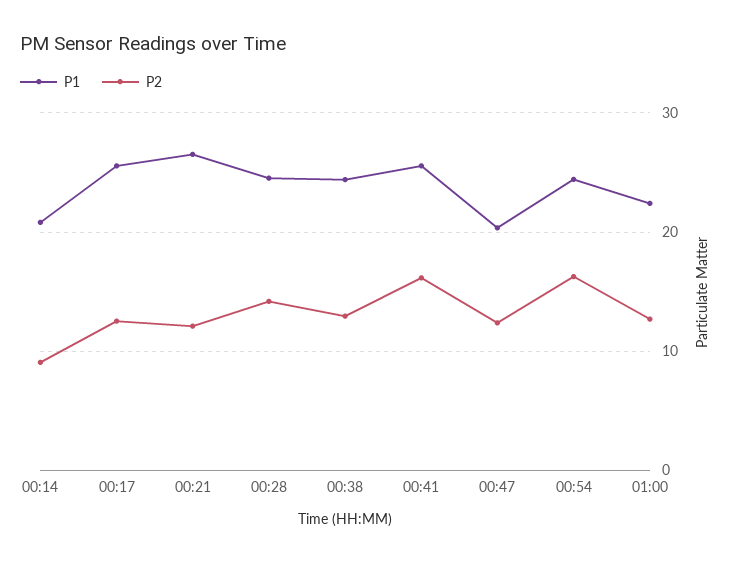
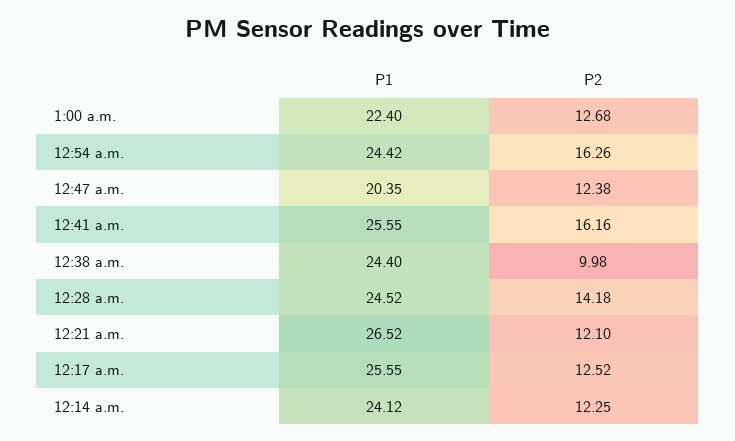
P1, 00:14: 21 -> 24.12
P2, 00:14: 9 -> 12.25
P2, 00:38: 13 -> 9.98

